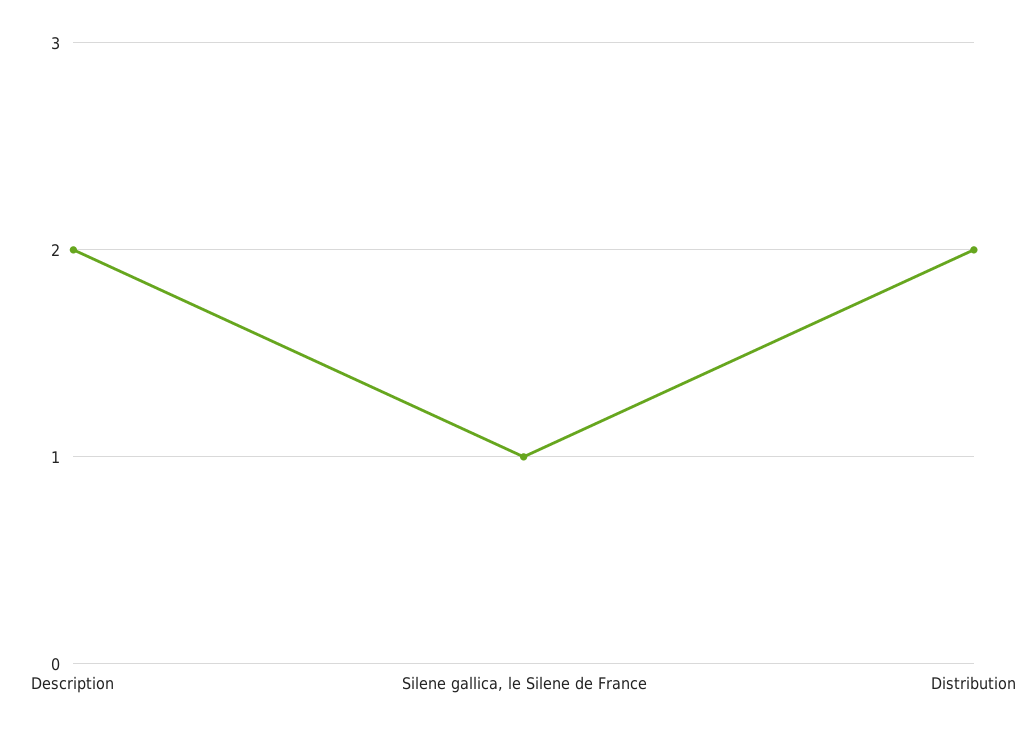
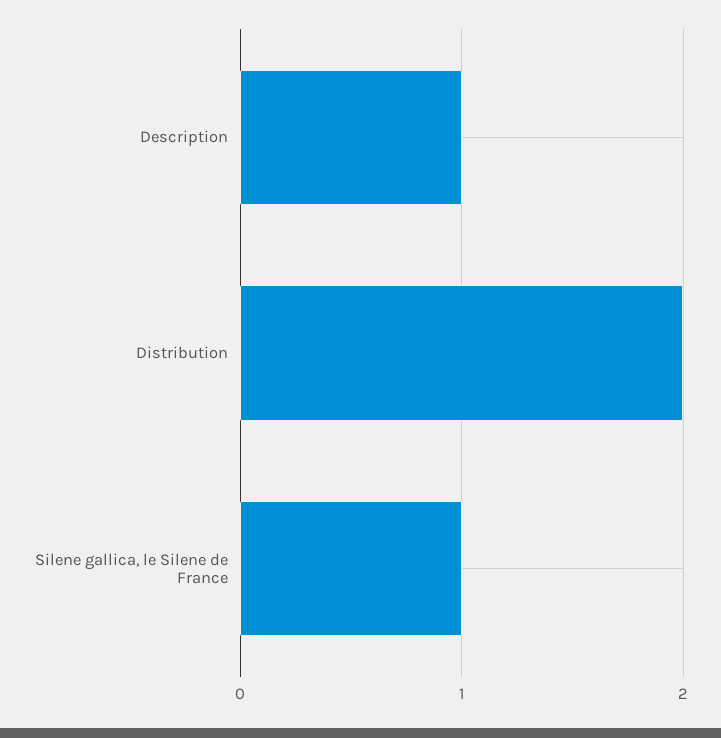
Description: 2 -> 1

